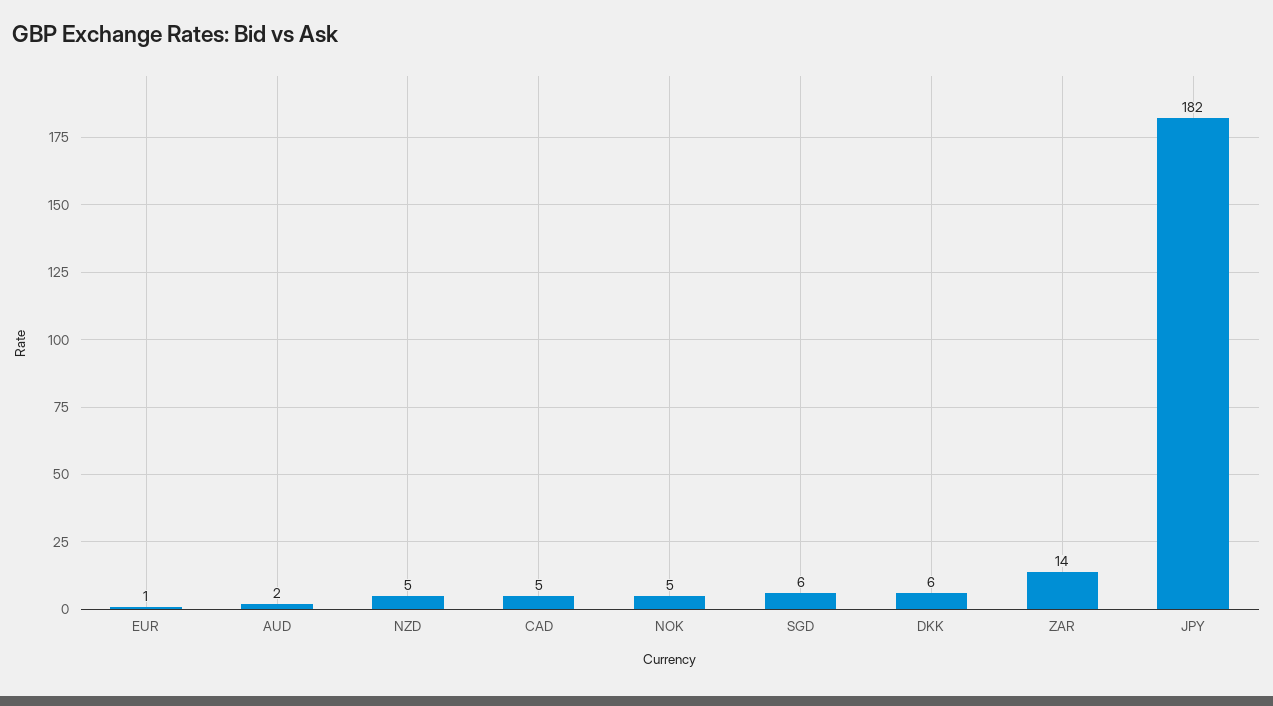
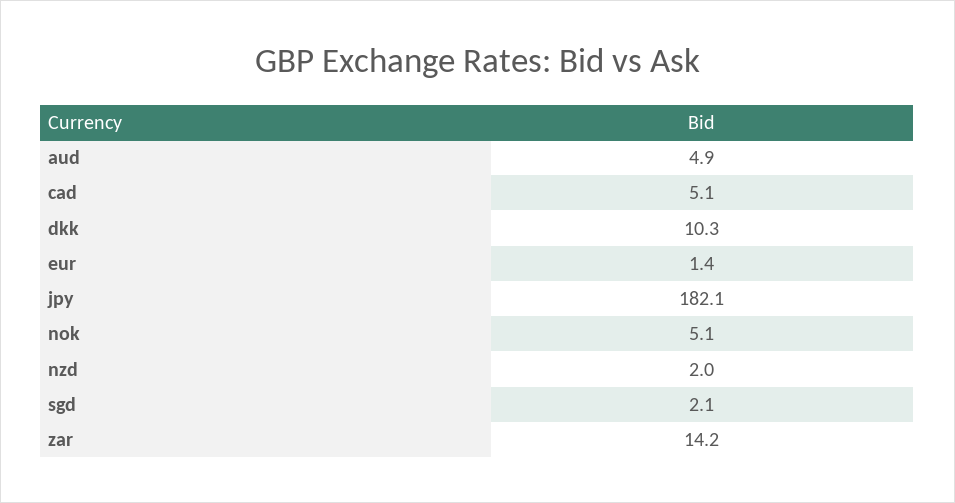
AUD: 2 -> 4.9
NZD: 5 -> 2
SGD: 6 -> 2.1
DKK: 6 -> 10.3

